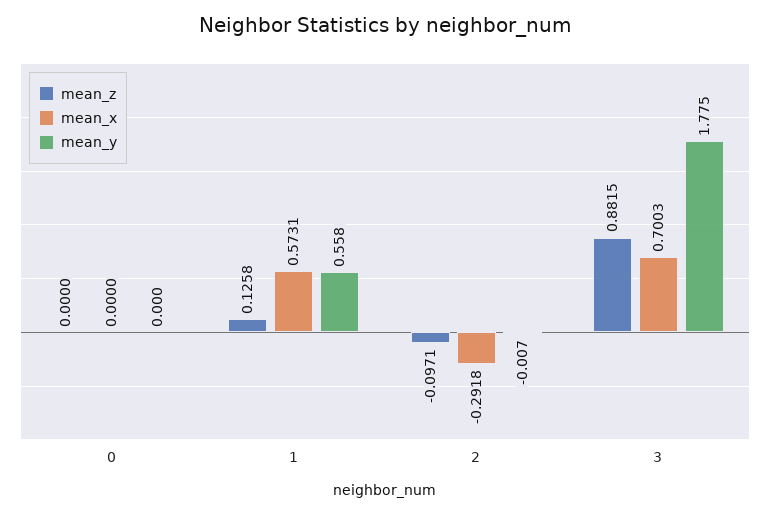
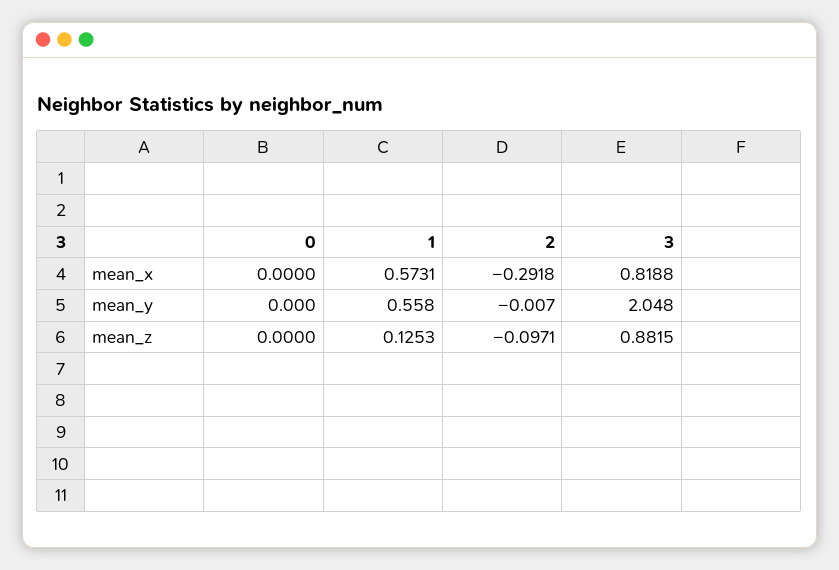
mean_z, 1: 0.1258 -> 0.1253
mean_x, 3: 0.7003 -> 0.8188
mean_y, 3: 1.775 -> 2.048

